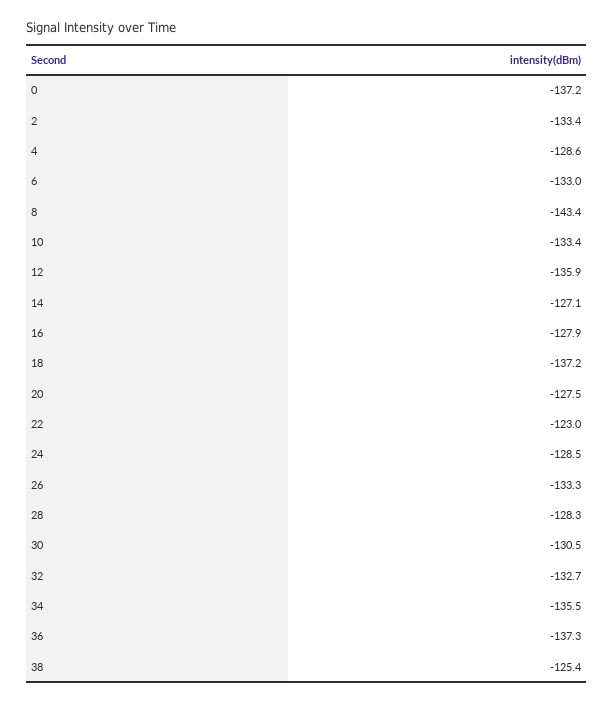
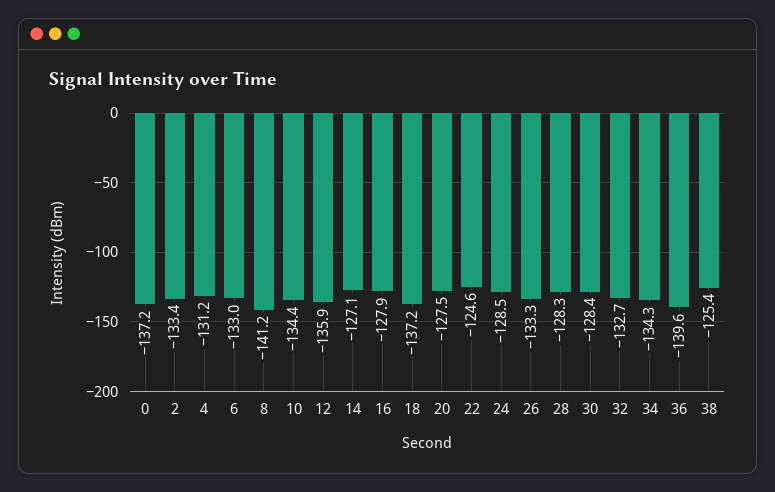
4: -128.6 -> -131.2
8: -143.4 -> -141.2
10: -133.4 -> -134.4
22: -123 -> -124.6
30: -130.5 -> -128.4
34: -135.5 -> -134.3
36: -137.3 -> -139.6

